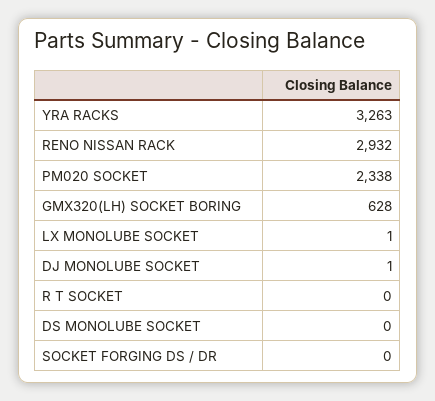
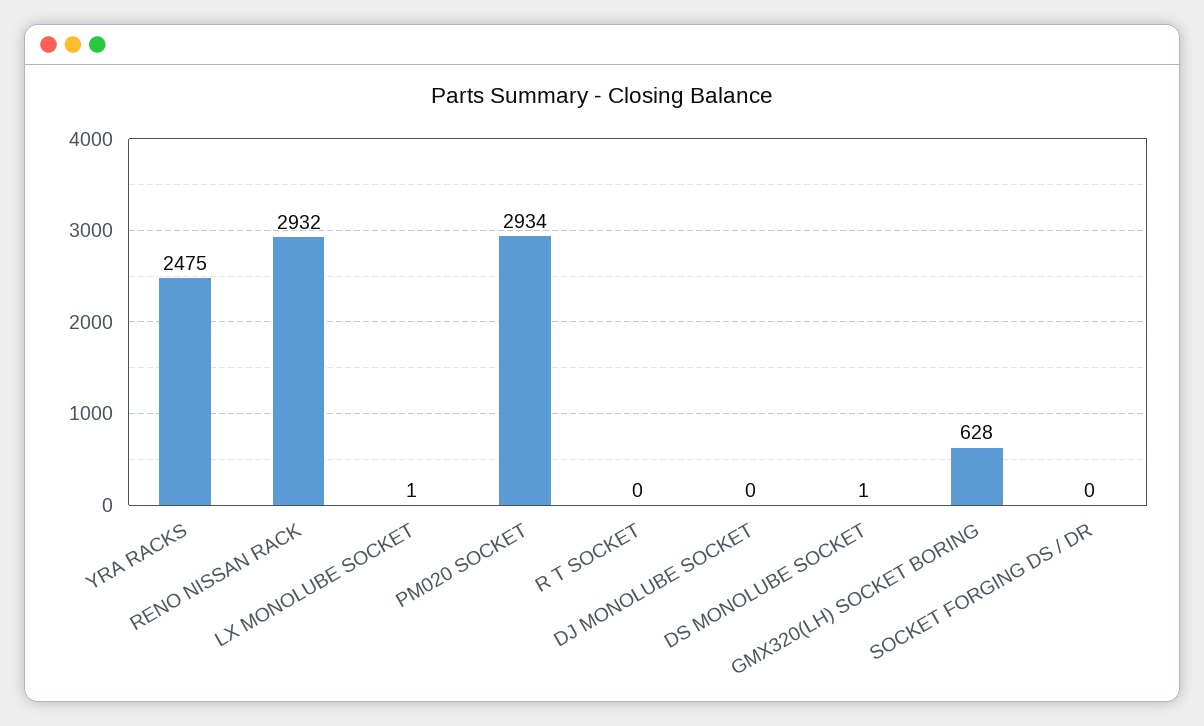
YRA RACKS: 3263 -> 2475
PM020 SOCKET: 2338 -> 2934
DJ MONOLUBE SOCKET: 1 -> 0
DS MONOLUBE SOCKET: 0 -> 1

